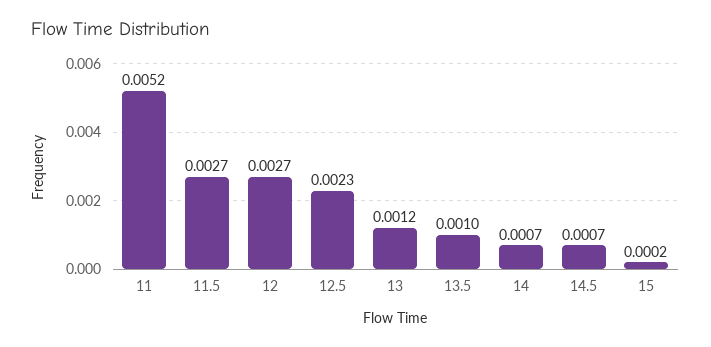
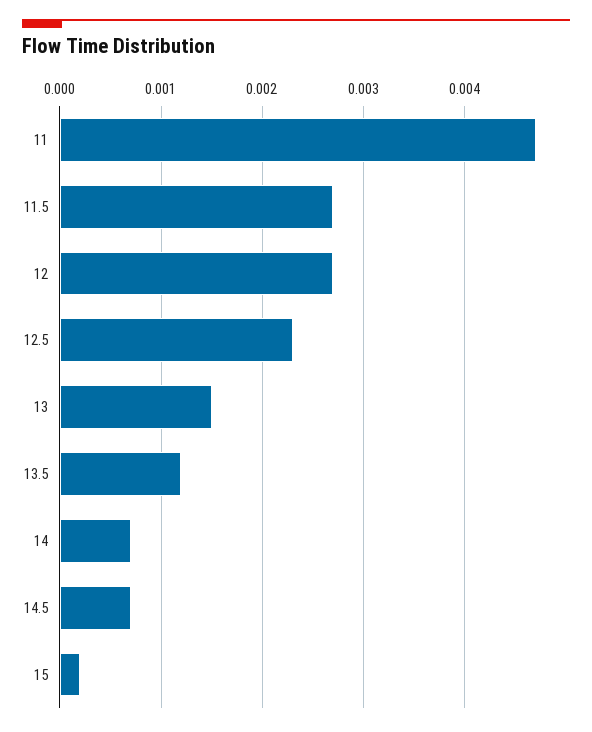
11: 0.0052 -> 0.0047
13: 0.0012 -> 0.0015
13.5: 0.001 -> 0.0012

